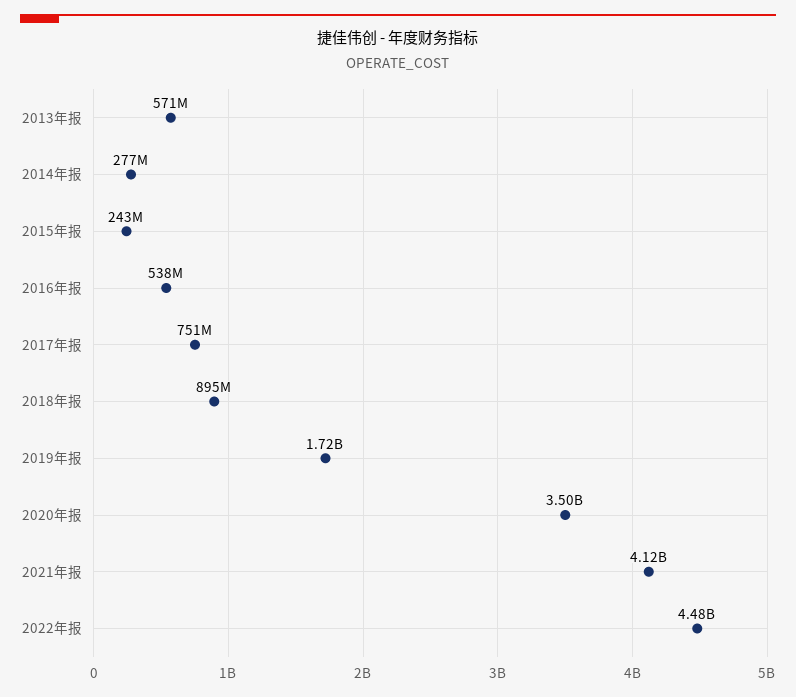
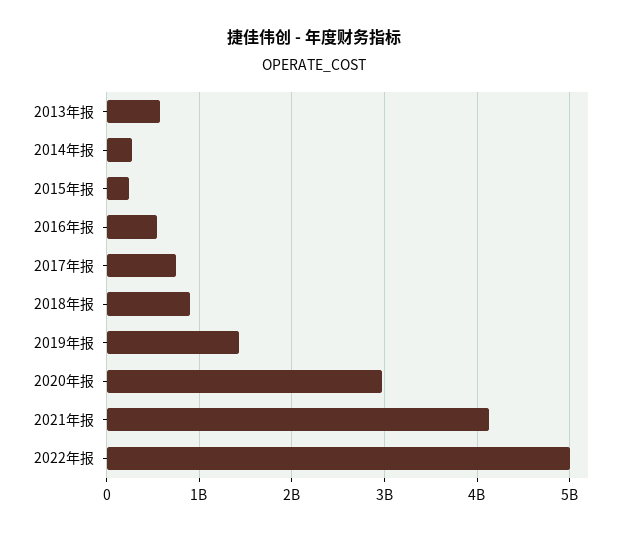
2019年报: 1720000000 -> 1400000000
2020年报: 3500000000 -> 3000000000
2022年报: 4480000000 -> 5000000000

